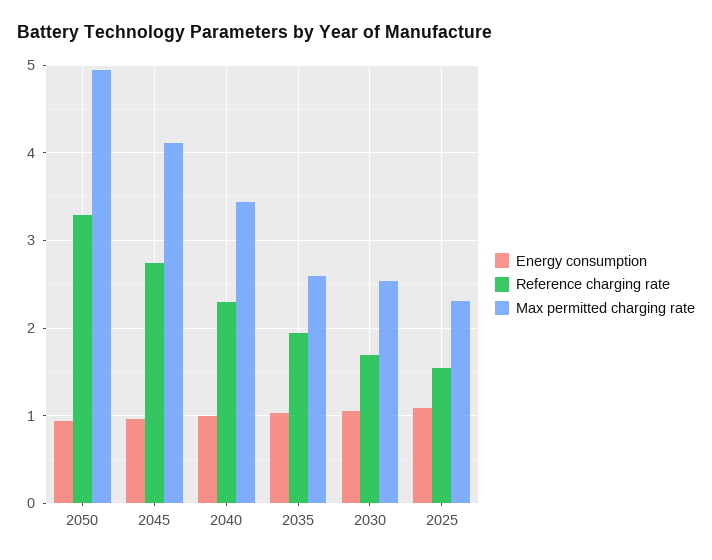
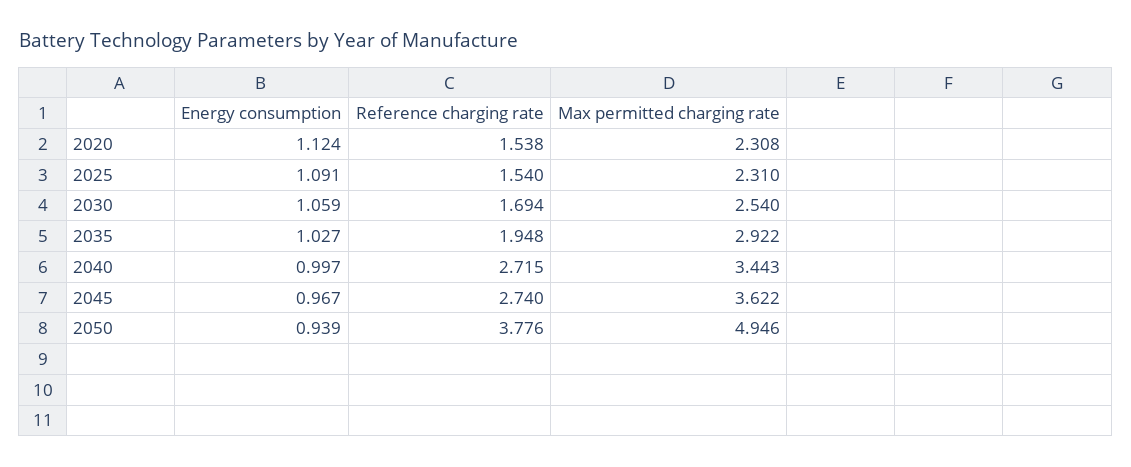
Reference charging rate, 2050: 3.3 -> 3.776
Max permitted charging rate, 2045: 4.1 -> 3.622
Reference charging rate, 2040: 2.3 -> 2.715
Max permitted charging rate, 2035: 2.6 -> 2.922
Energy consumption, 2020: none -> 1.124
Reference charging rate, 2020: none -> 1.538
Max permitted charging rate, 2020: none -> 2.308

